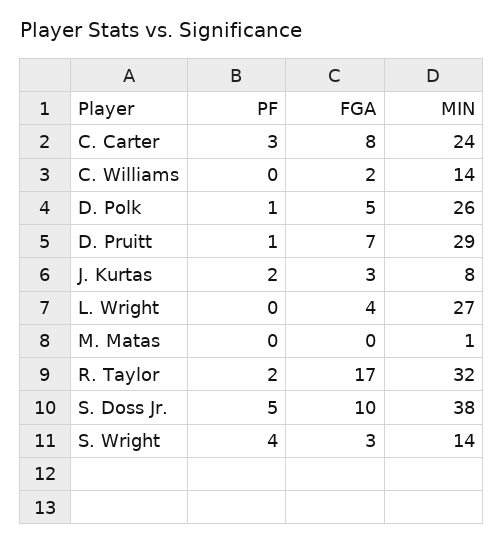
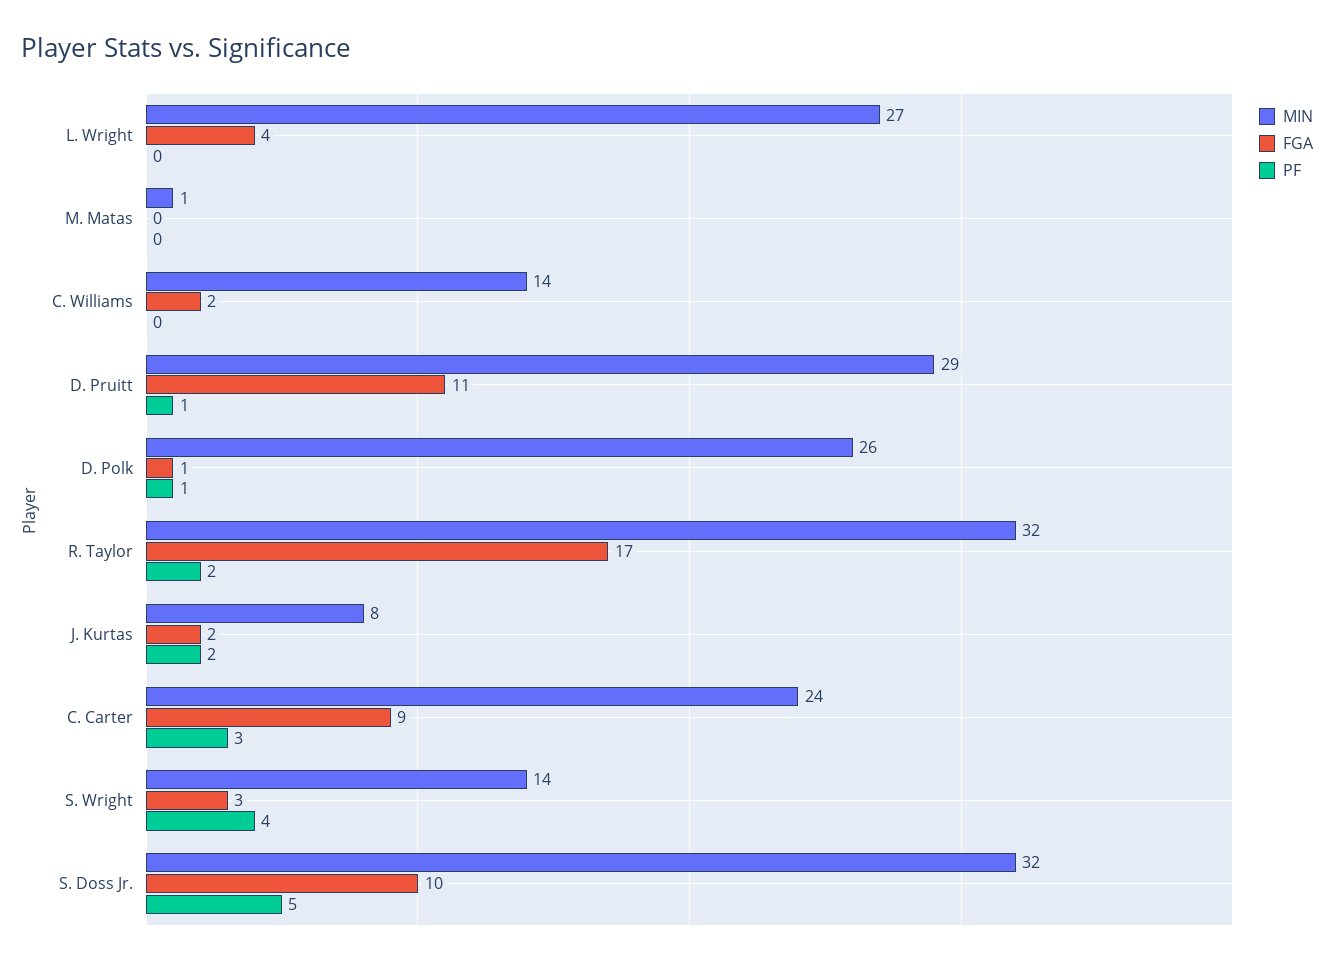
FGA, C. Carter: 8 -> 9
FGA, D. Polk: 5 -> 1
FGA, D. Pruitt: 7 -> 11
FGA, J. Kurtas: 3 -> 2
MIN, S. Doss Jr.: 38 -> 32

